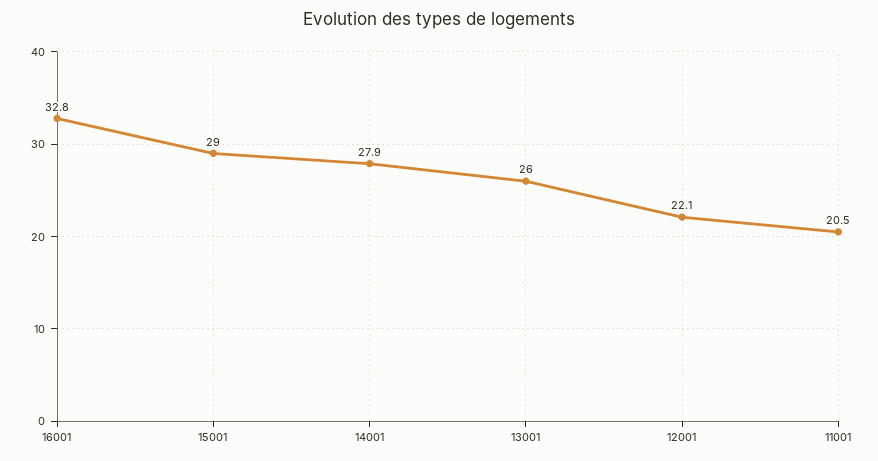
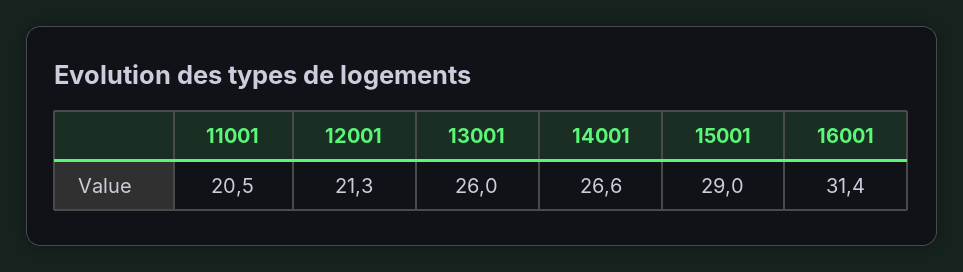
16001: 32.8 -> 31.4
14001: 27.9 -> 26.6
12001: 22.1 -> 21.3

